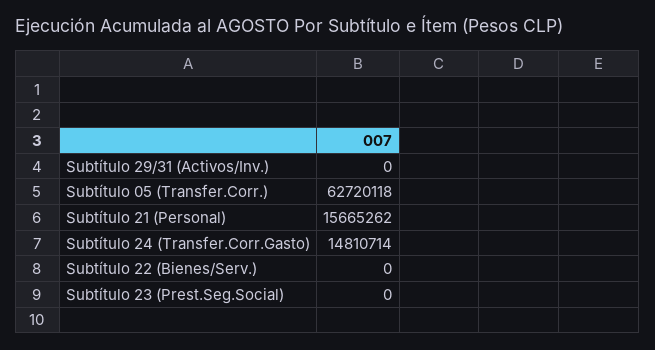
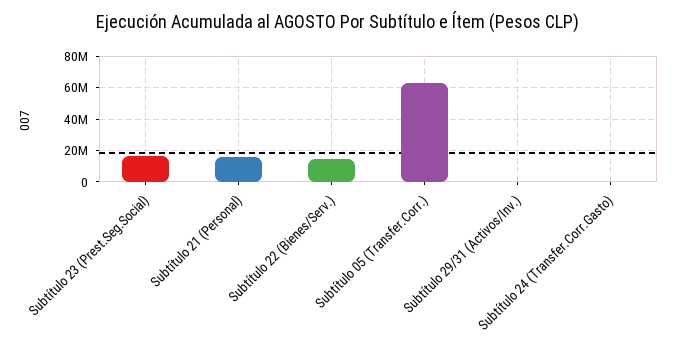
Subtítulo 24 (Transfer.Corr.Gasto): 14810714 -> 0
Subtítulo 22 (Bienes/Serv.): 0 -> 15000000
Subtítulo 23 (Prest.Seg.Social): 0 -> 15000000

